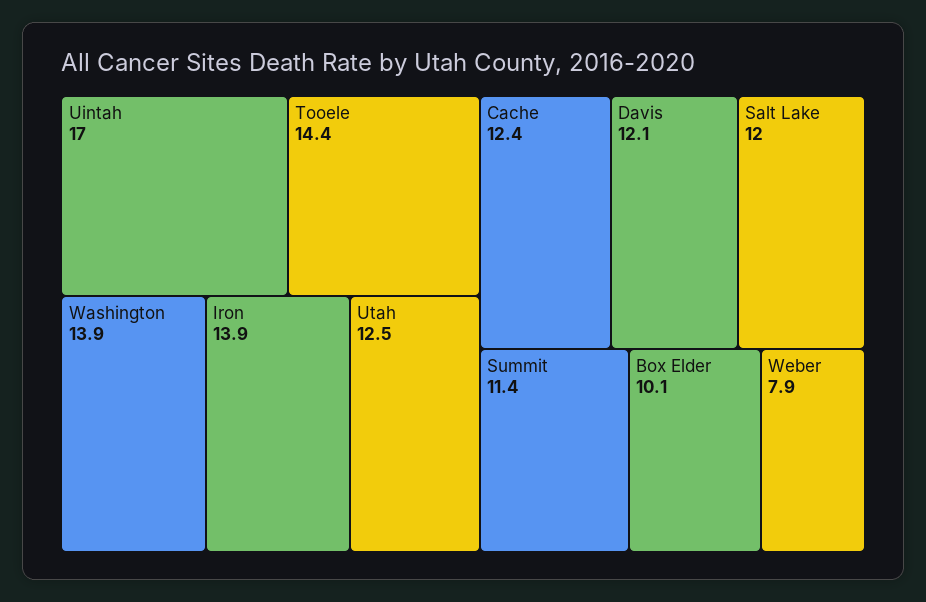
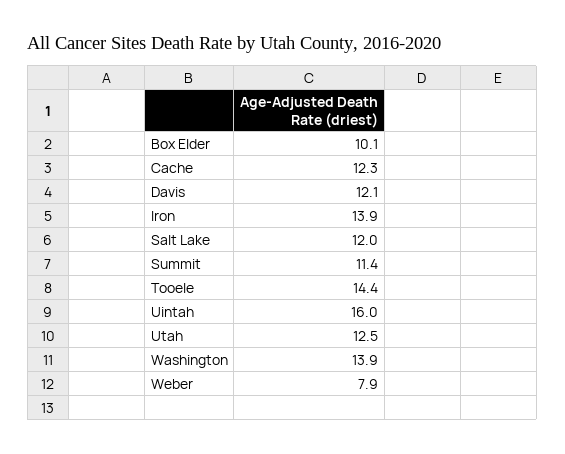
Uintah: 17 -> 16
Cache: 12.4 -> 12.3

